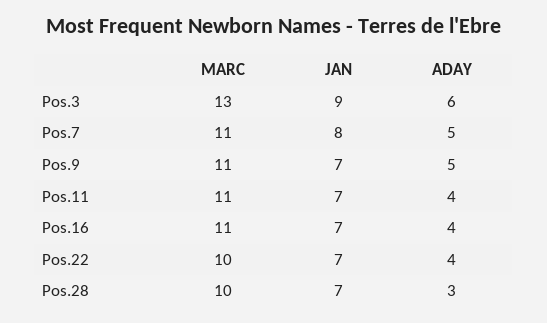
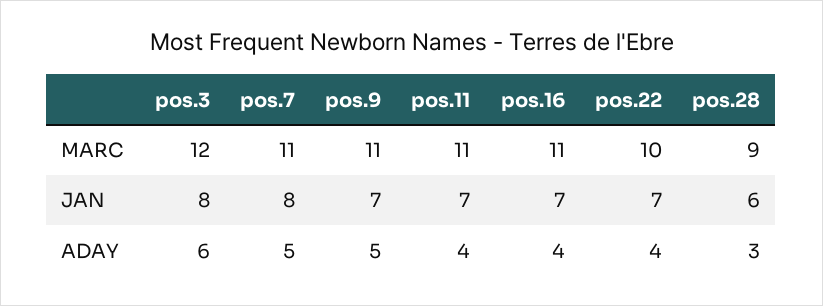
MARC, Pos.3: 13 -> 12
JAN, Pos.3: 9 -> 8
MARC, Pos.28: 10 -> 9
JAN, Pos.28: 7 -> 6

